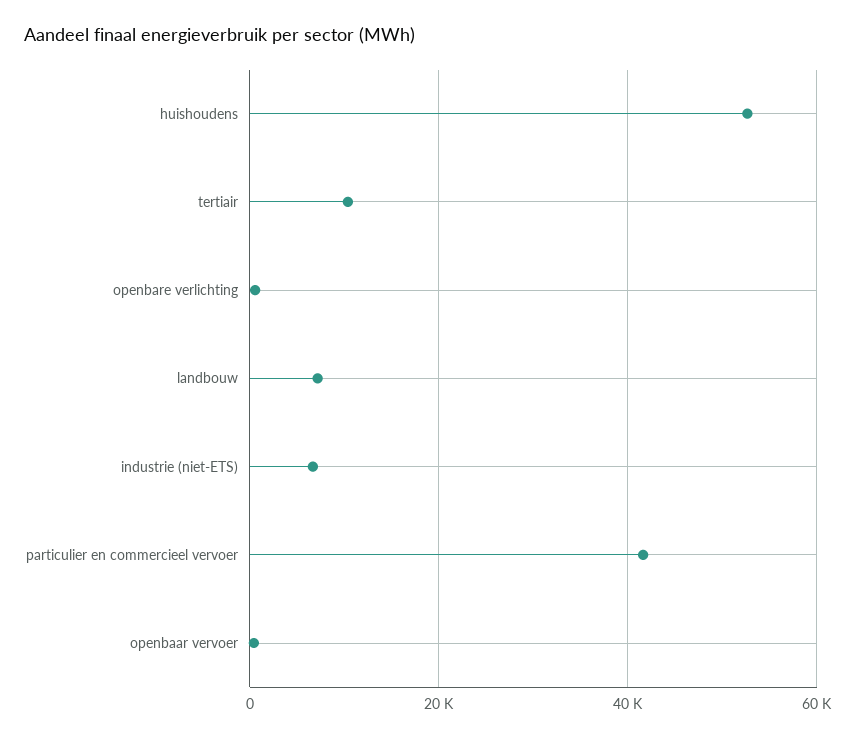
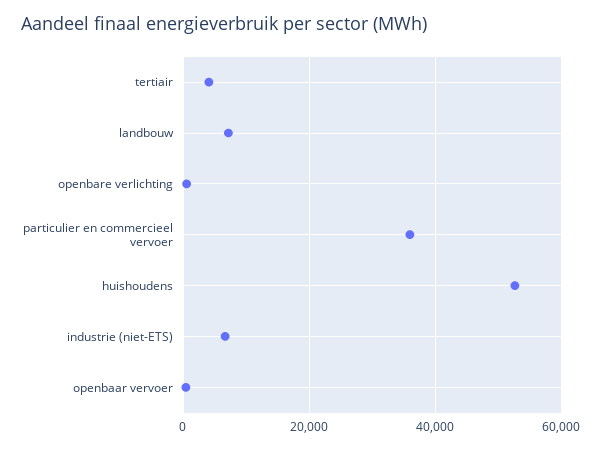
tertiair: 10000 -> 4000
particulier en commercieel vervoer: 42000 -> 36000

